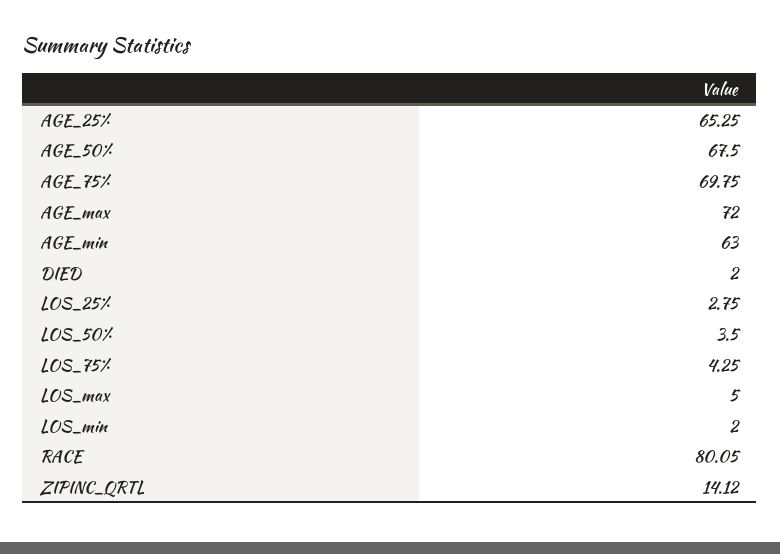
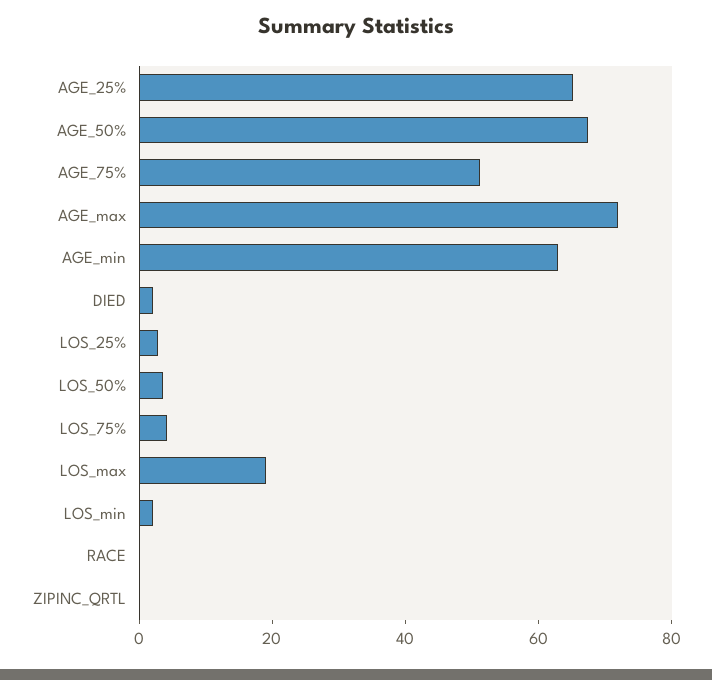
AGE_75%: 69.75 -> 50
LOS_max: 5 -> 20
RACE: 80.05 -> 0
ZIPINC_QRTL: 14.12 -> 0

